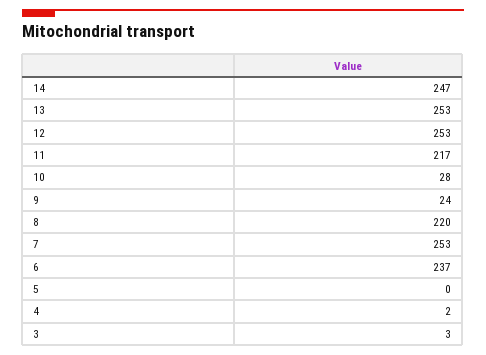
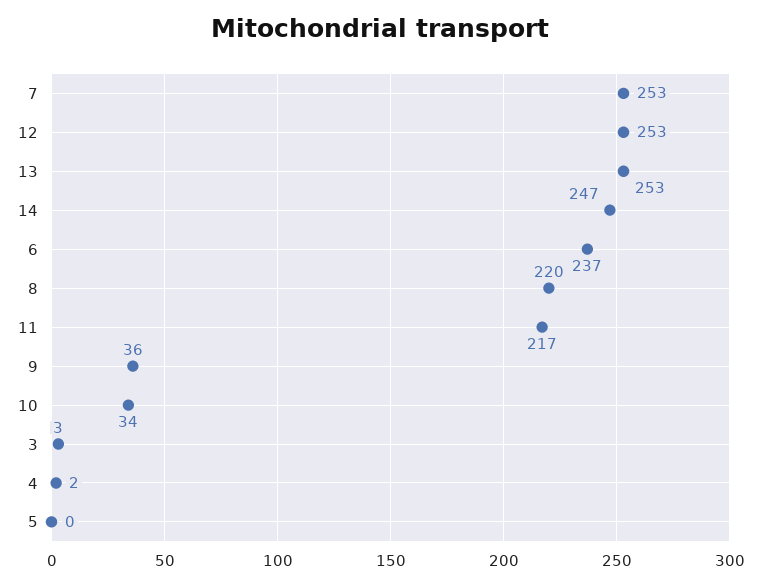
10: 28 -> 34
9: 24 -> 36

